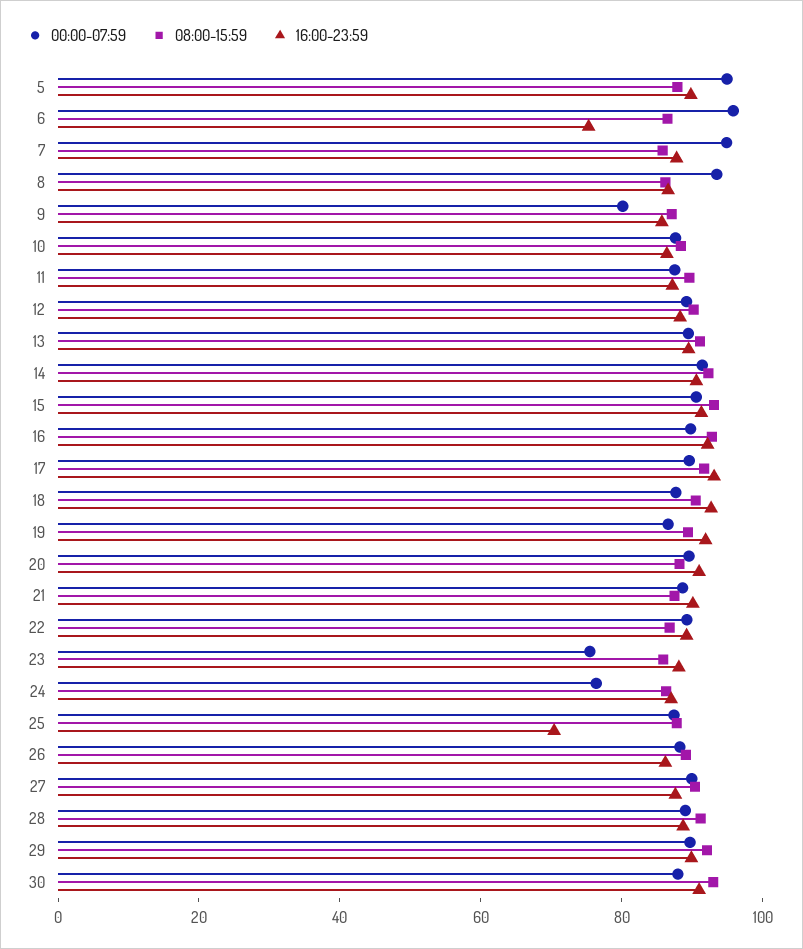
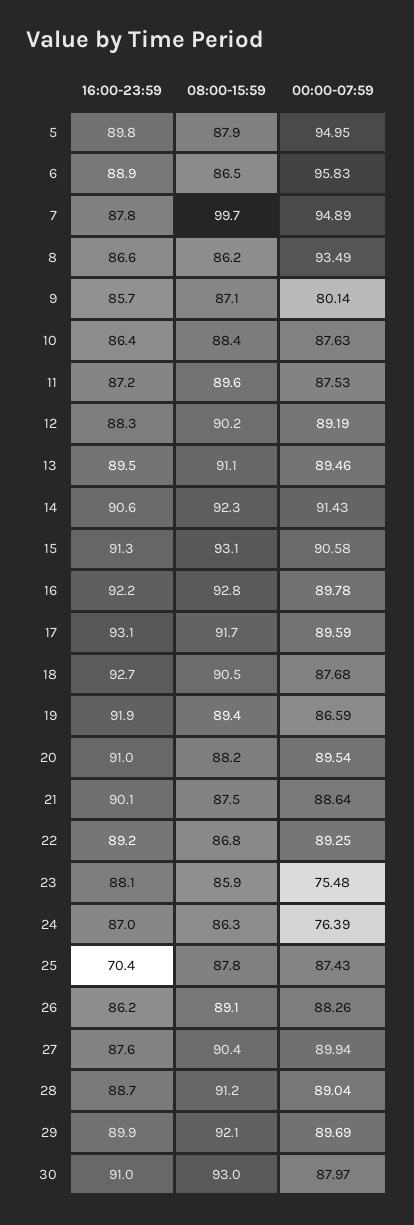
16:00-23:59, 6: 75 -> 88.9
08:00-15:59, 7: 85 -> 99.7

